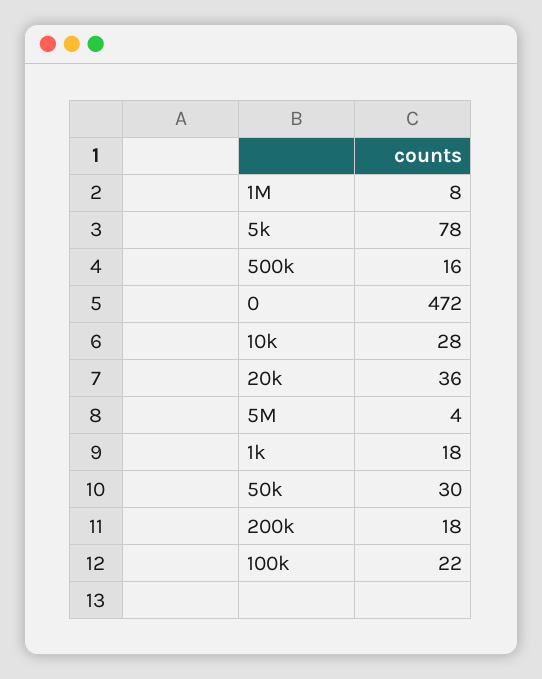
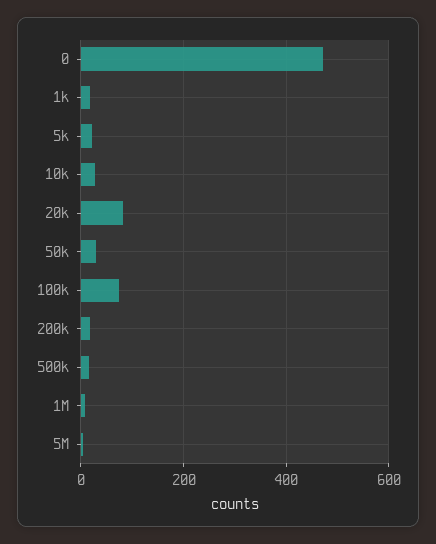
5k: 78 -> 20
20k: 36 -> 80
100k: 22 -> 80

